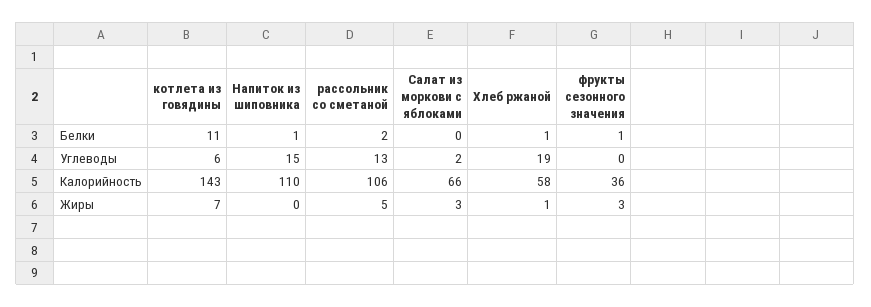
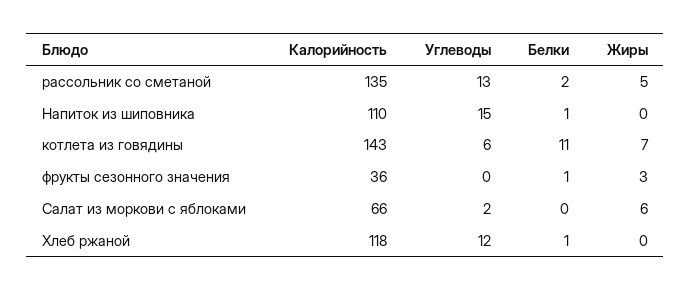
Хлеб ржаной, Углеводы: 19 -> 12
рассольник со сметаной, Калорийность: 106 -> 135
Хлеб ржаной, Калорийность: 58 -> 118
Салат из моркови с яблоками, Жиры: 3 -> 6
Хлеб ржаной, Жиры: 1 -> 0

